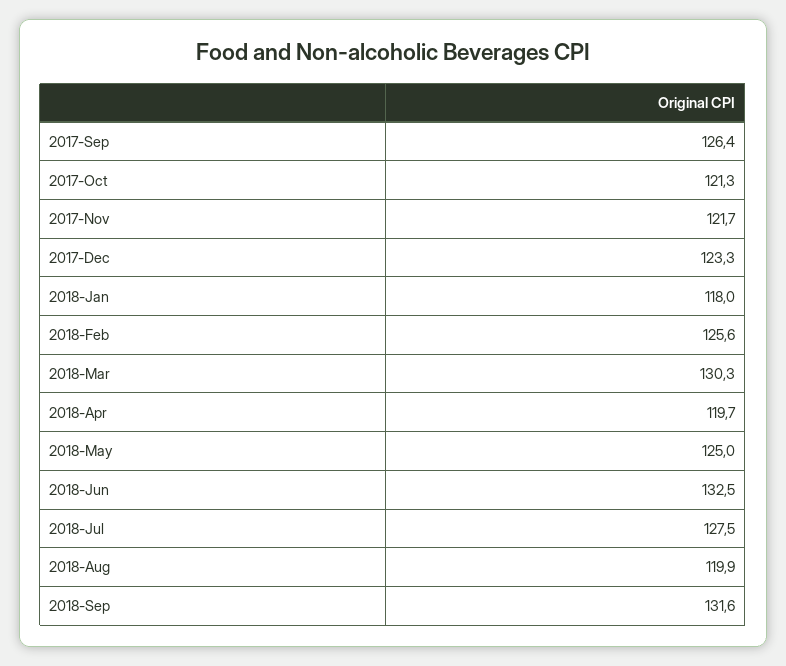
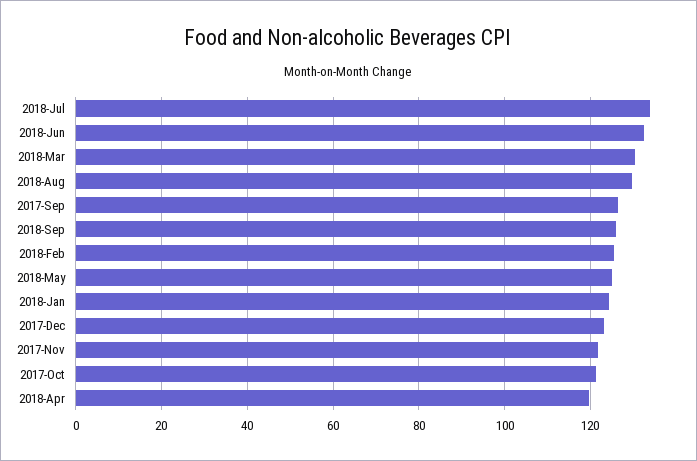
2018-Jan: 118 -> 124
2018-Jul: 127.5 -> 134
2018-Aug: 119.9 -> 130
2018-Sep: 131.6 -> 126

